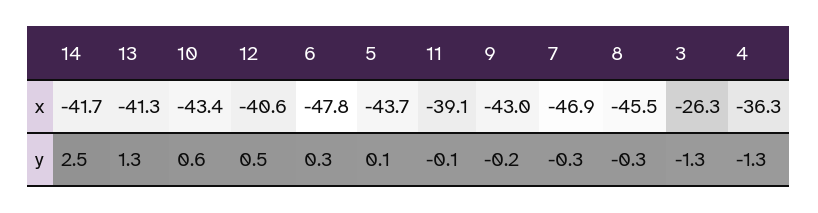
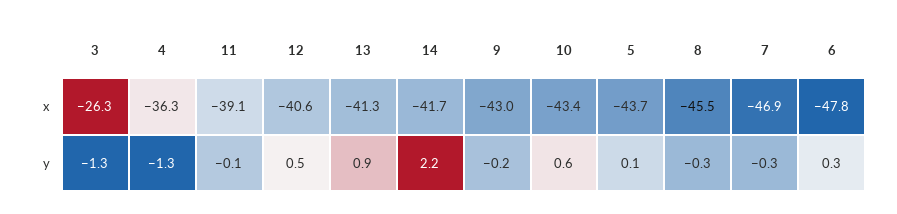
14, y: 2.5 -> 2.2
13, y: 1.3 -> 0.9

